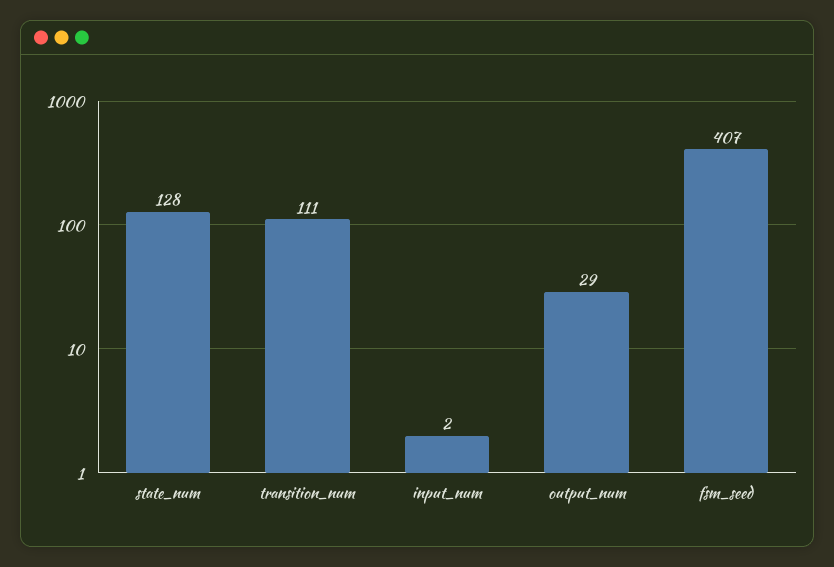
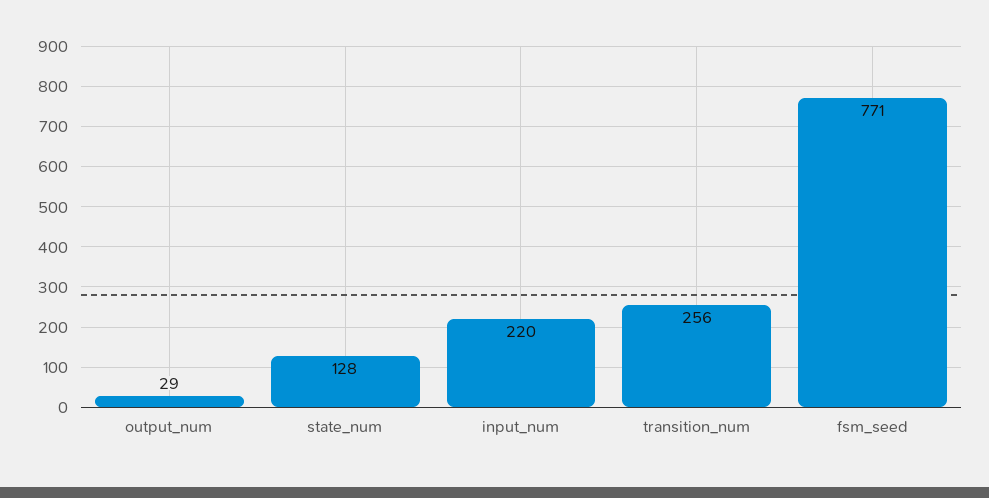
transition_num: 111 -> 256
input_num: 2 -> 220
fsm_seed: 407 -> 771

